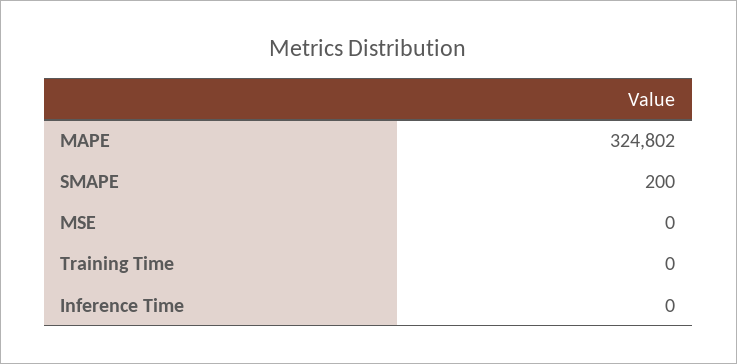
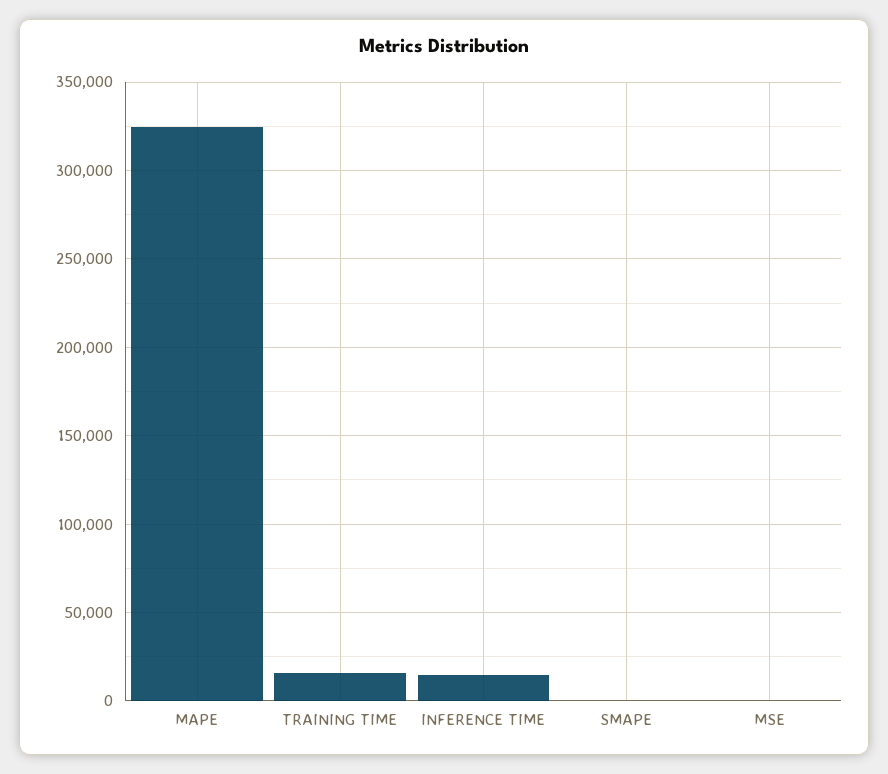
Training Time: 0 -> 15000
Inference Time: 0 -> 15000

